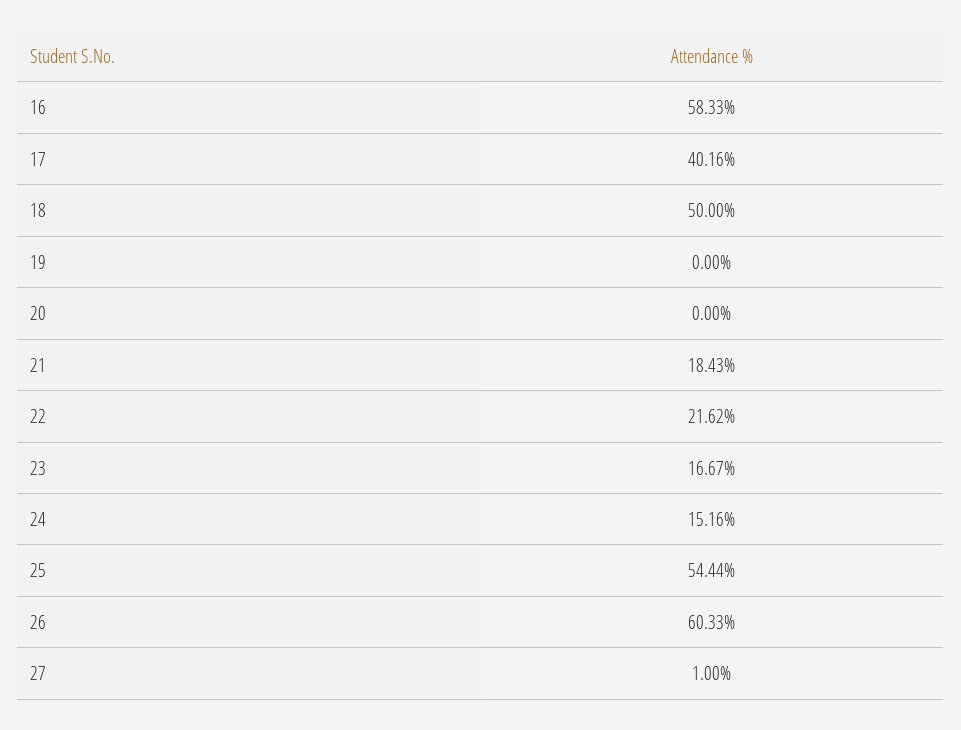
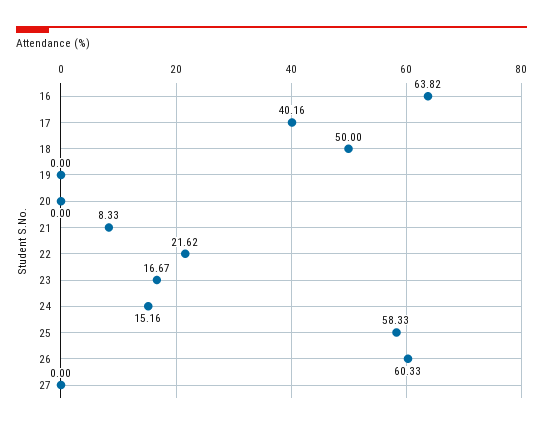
16: 58.33 -> 63.82
21: 18.43 -> 8.33
25: 54.44 -> 58.33
27: 1 -> 0

